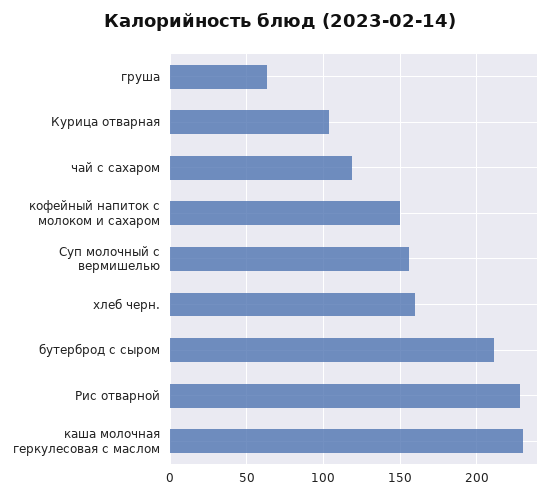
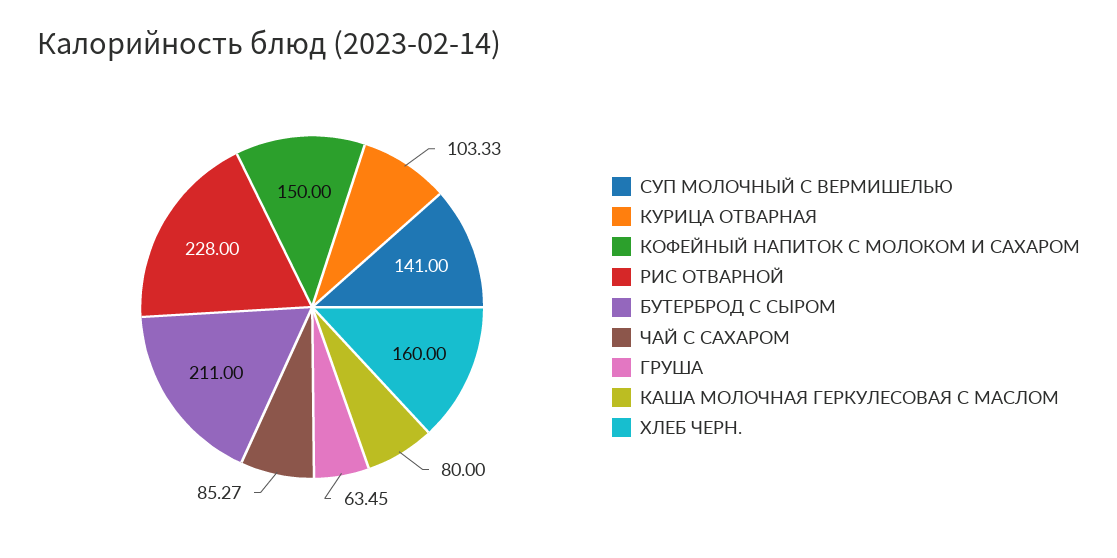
чай с сахаром: 120 -> 85.27
Суп молочный с вермишелью: 155 -> 141
каша молочная геркулесовая с маслом: 230 -> 80

